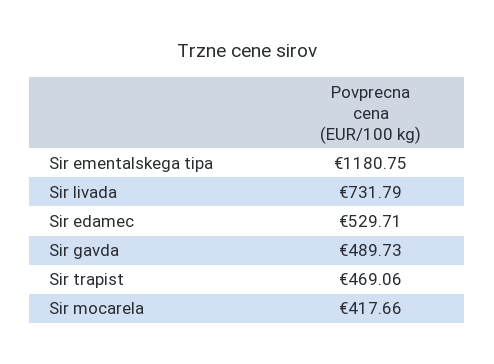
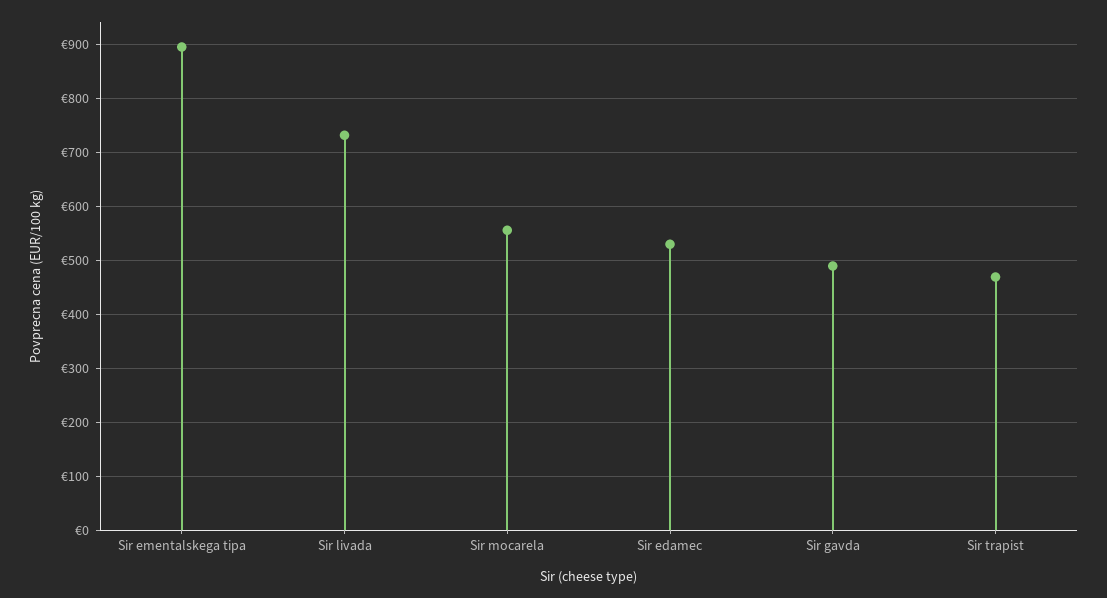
Sir ementalskega tipa: 1180.75 -> 900
Sir mocarela: 417.66 -> 560

